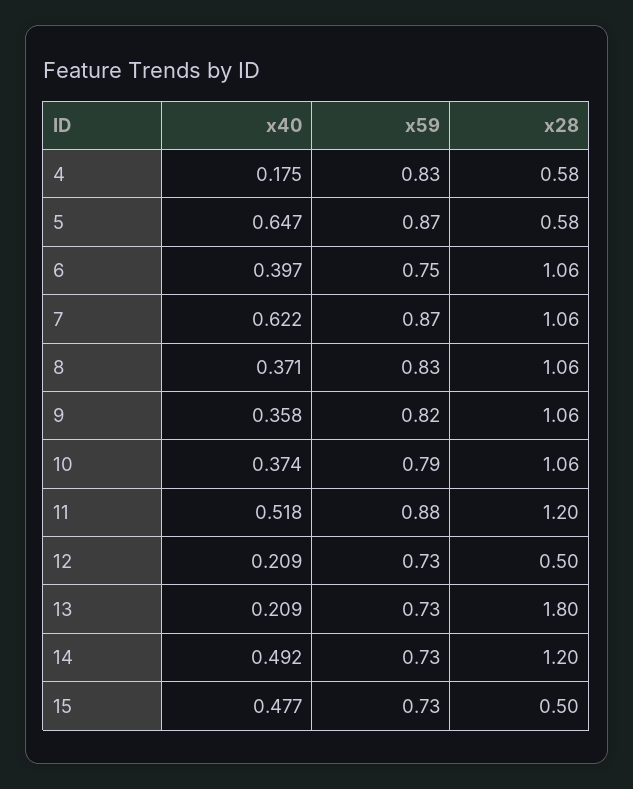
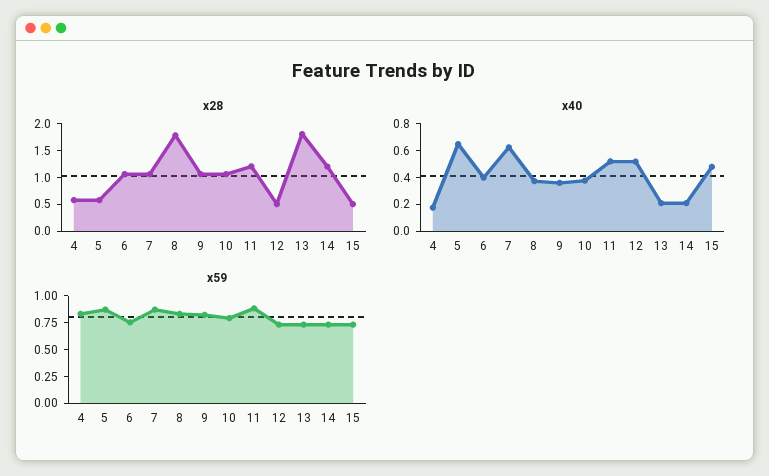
x28, 8: 1.06 -> 1.75
x40, 12: 0.209 -> 0.5
x40, 14: 0.492 -> 0.2

